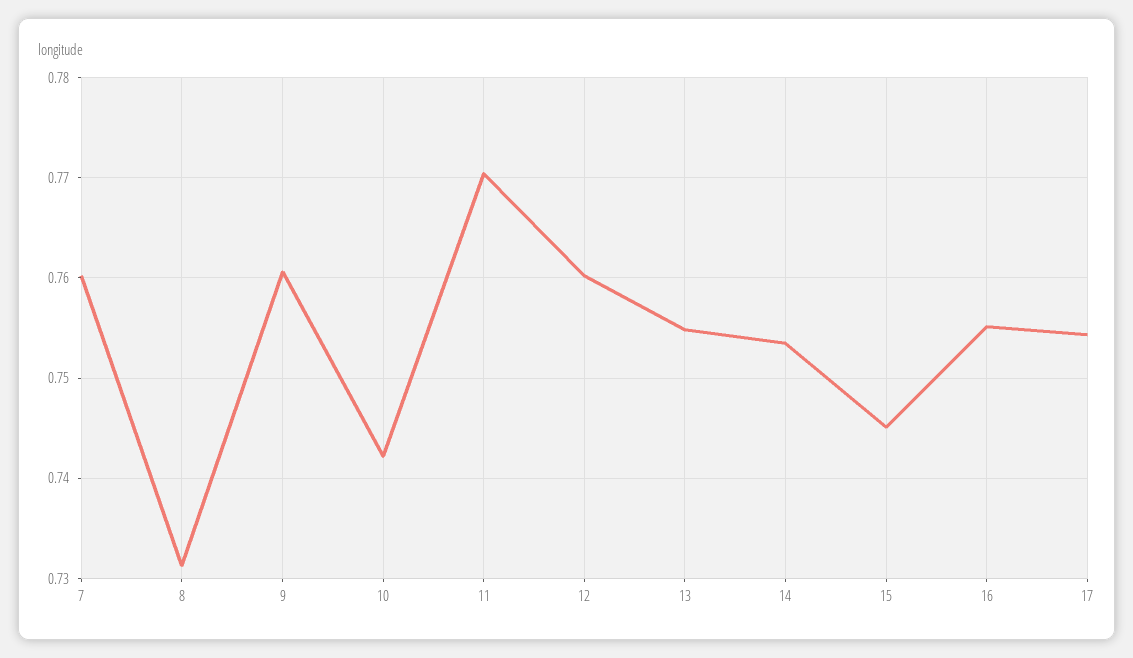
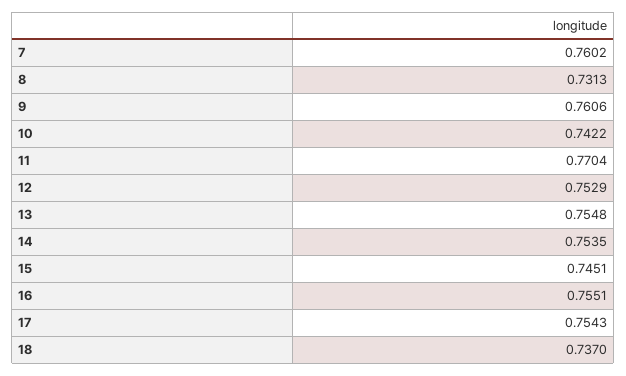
12: 0.76 -> 0.7529
18: none -> 0.737

